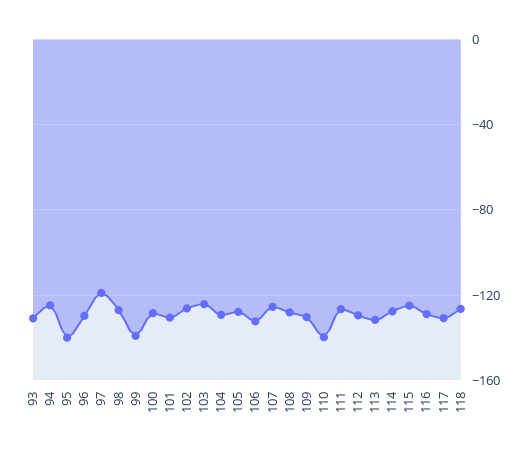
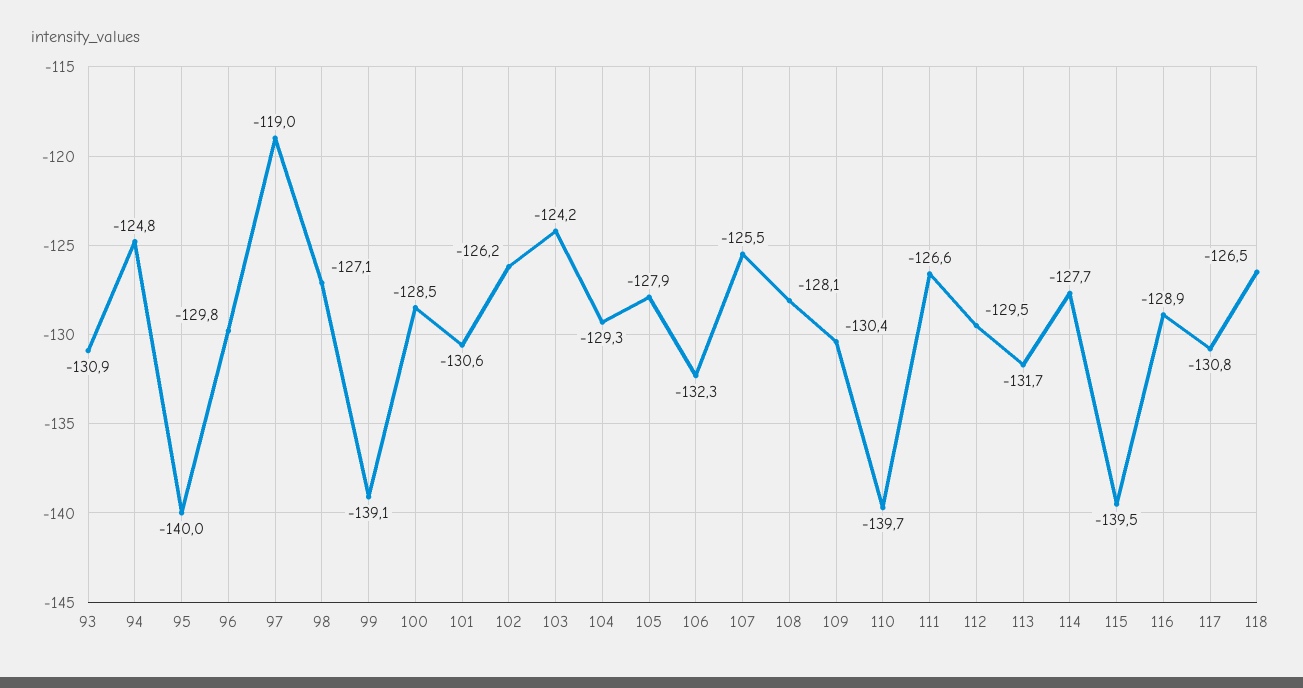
115: -125 -> -139.5

